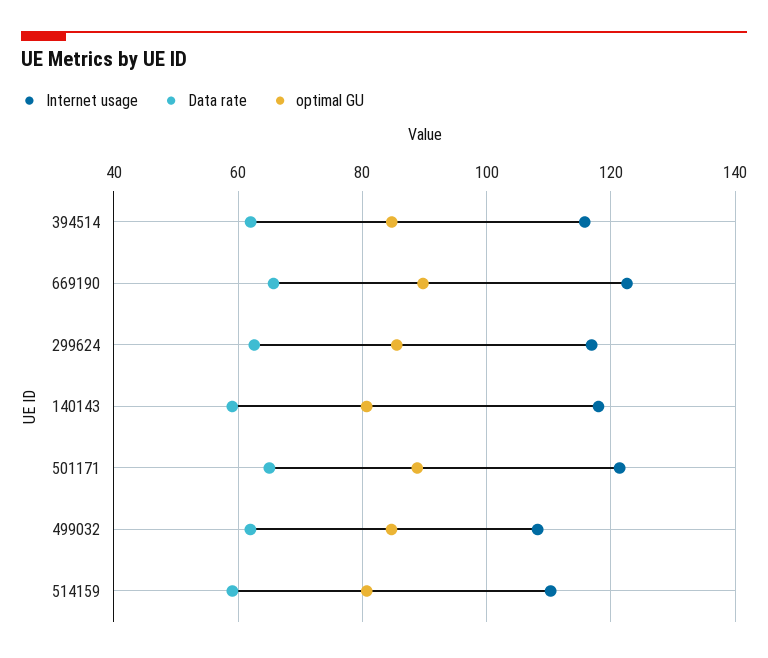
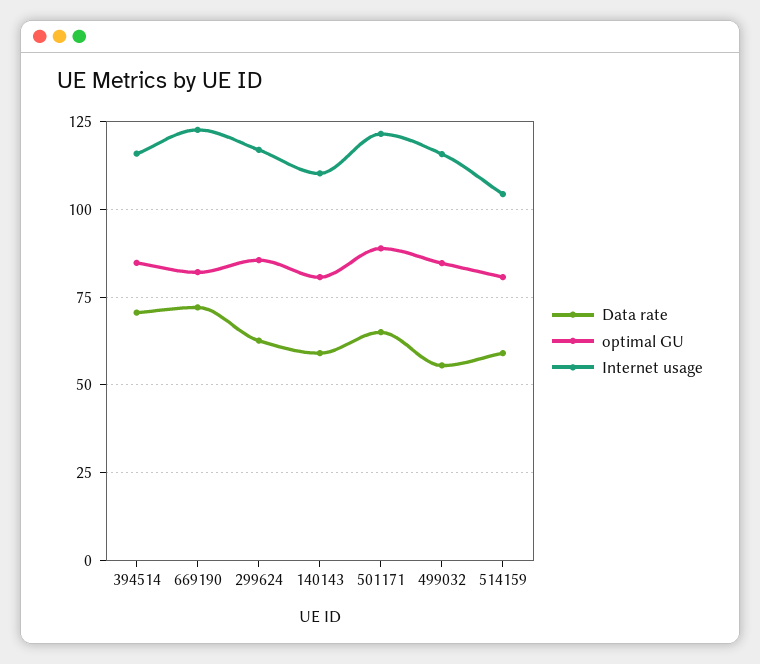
Data rate, 394514: 62 -> 70
Data rate, 669190: 66 -> 72.5
optimal GU, 669190: 90 -> 82.5
Internet usage, 140143: 118 -> 110
Internet usage, 499032: 108 -> 115
Data rate, 499032: 62 -> 55
Internet usage, 514159: 110 -> 105

